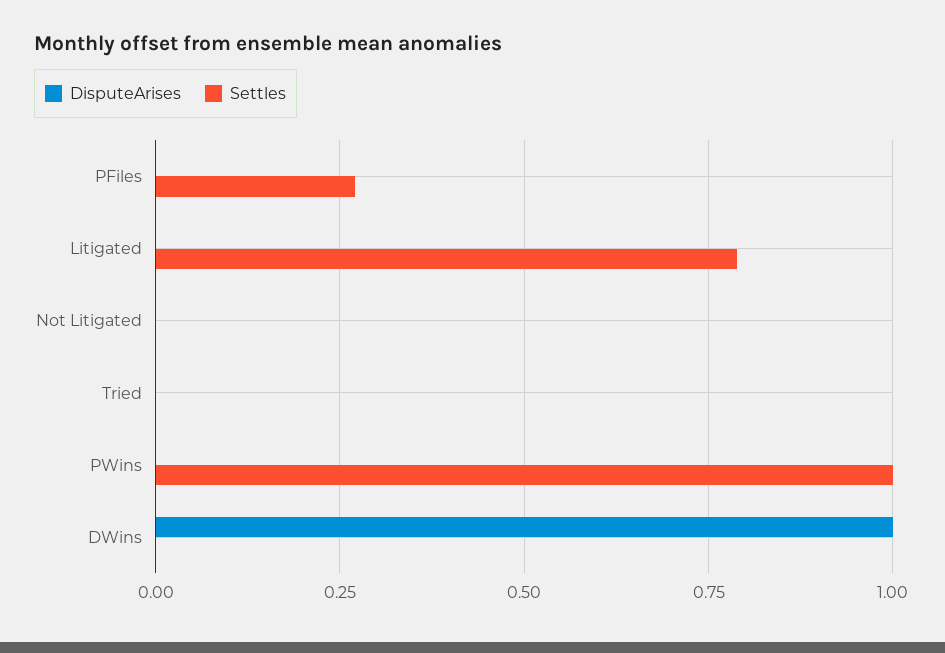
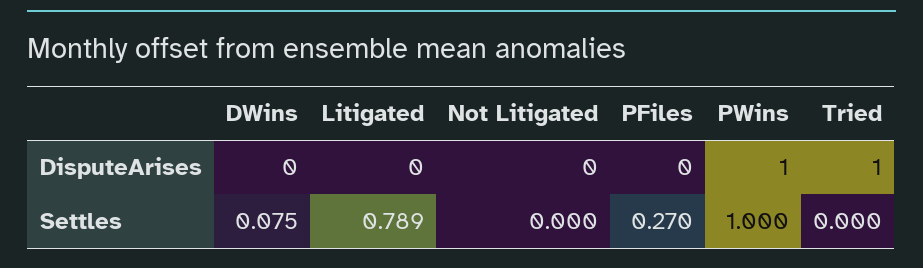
DisputeArises, Tried: 0 -> 1
DisputeArises, PWins: 0 -> 1
DisputeArises, DWins: 1 -> 0
Settles, DWins: 0 -> 0.075

